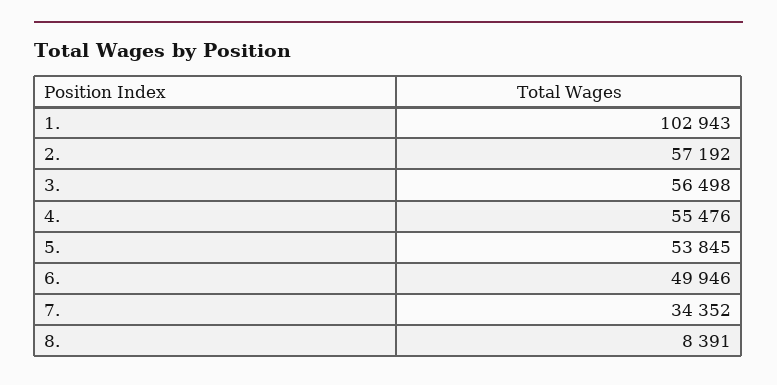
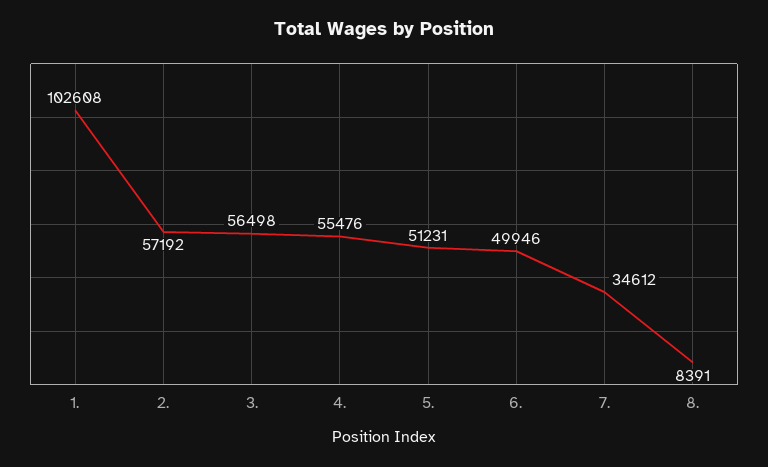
1.: 102943 -> 102608
5.: 53845 -> 51231
7.: 34352 -> 34612

